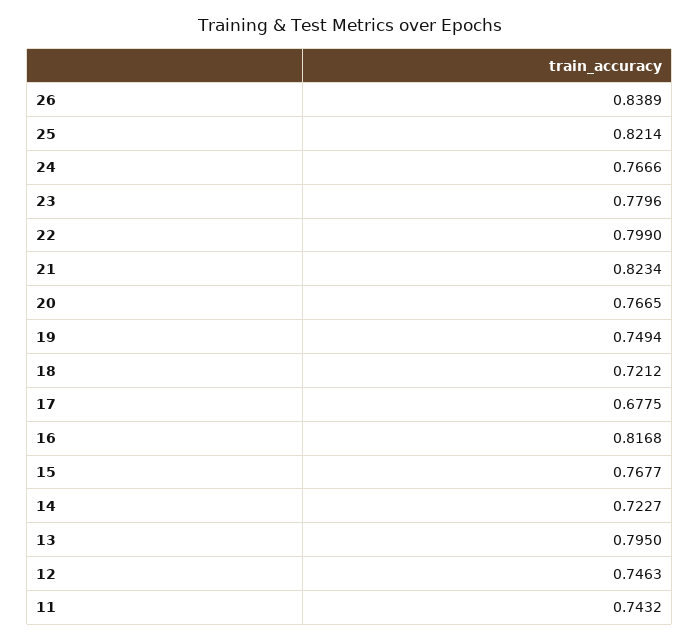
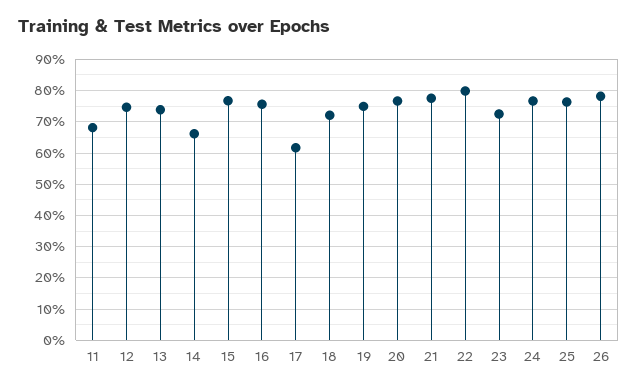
26: 0.8389 -> 0.78
25: 0.8214 -> 0.76
23: 0.7796 -> 0.72
21: 0.8234 -> 0.78
17: 0.6775 -> 0.62
16: 0.8168 -> 0.76
14: 0.7227 -> 0.66
13: 0.795 -> 0.74
11: 0.7432 -> 0.68

